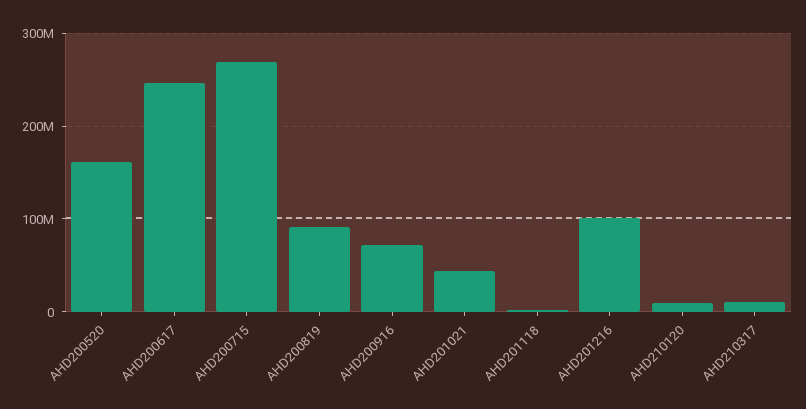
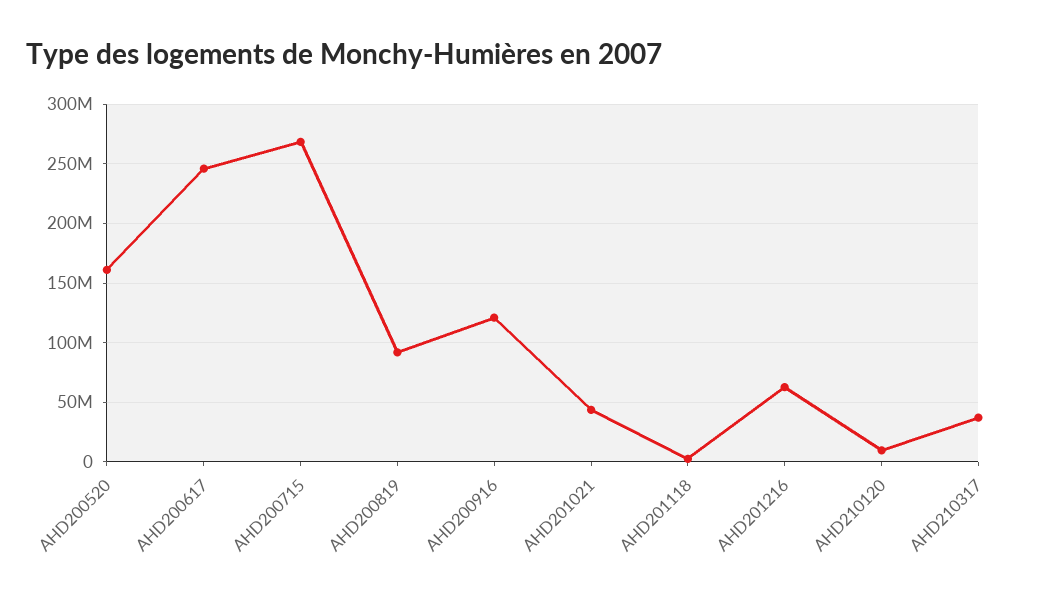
AHD200916: 70000000 -> 120000000
AHD201216: 100000000 -> 60000000
AHD210317: 10000000 -> 40000000

